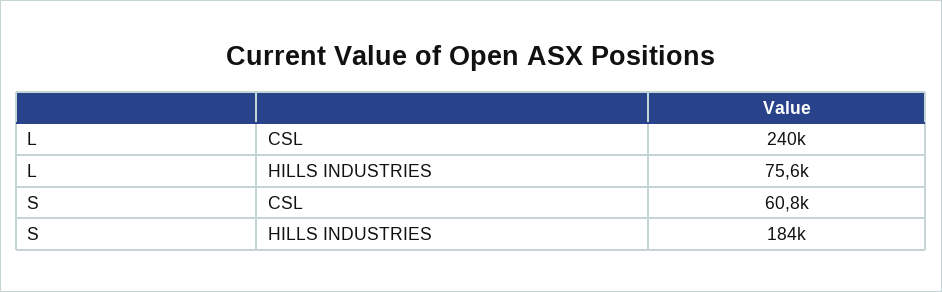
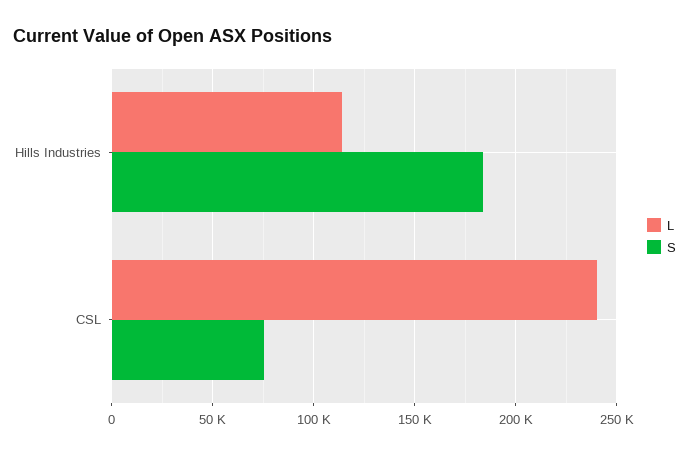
L, HILLS INDUSTRIES: 75600 -> 115000
S, CSL: 60800 -> 75000

